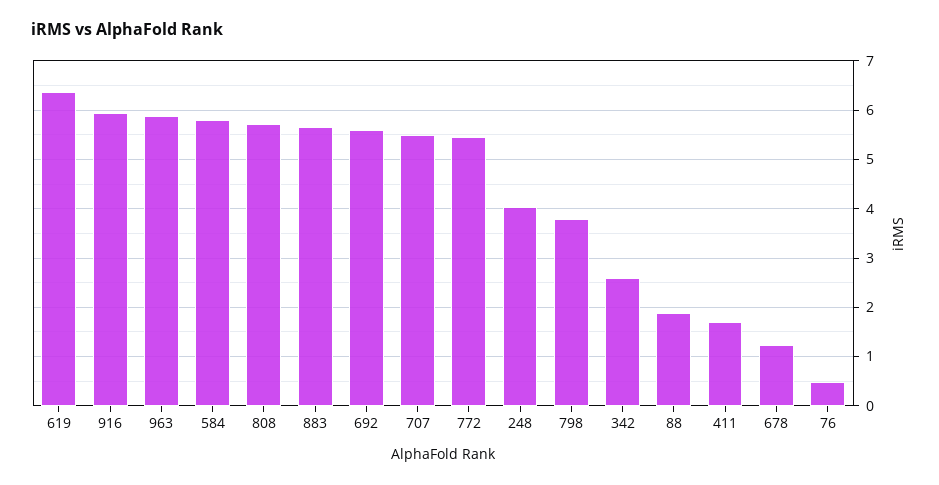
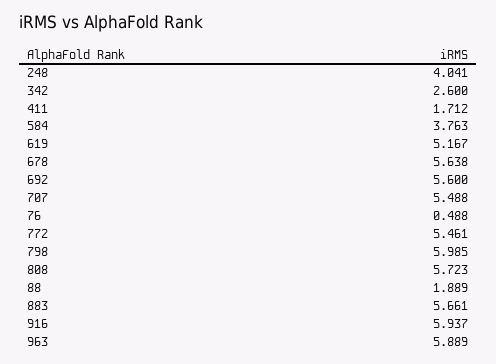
619: 6.4 -> 5.167
584: 5.8 -> 3.763
798: 3.8 -> 5.985
678: 1.2 -> 5.638

